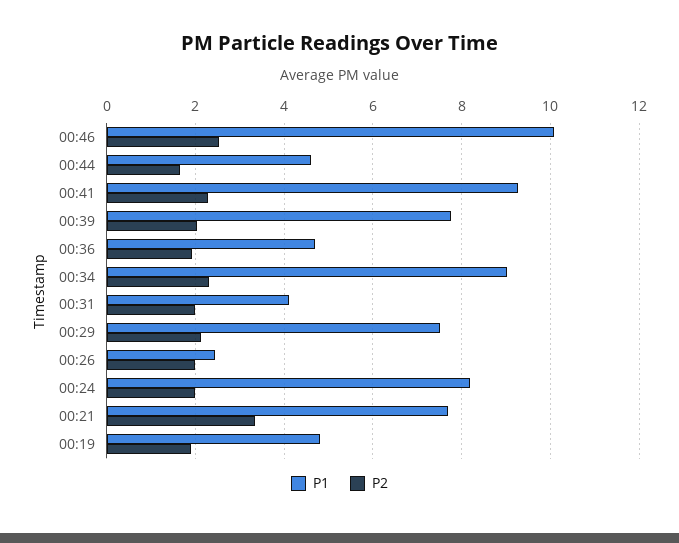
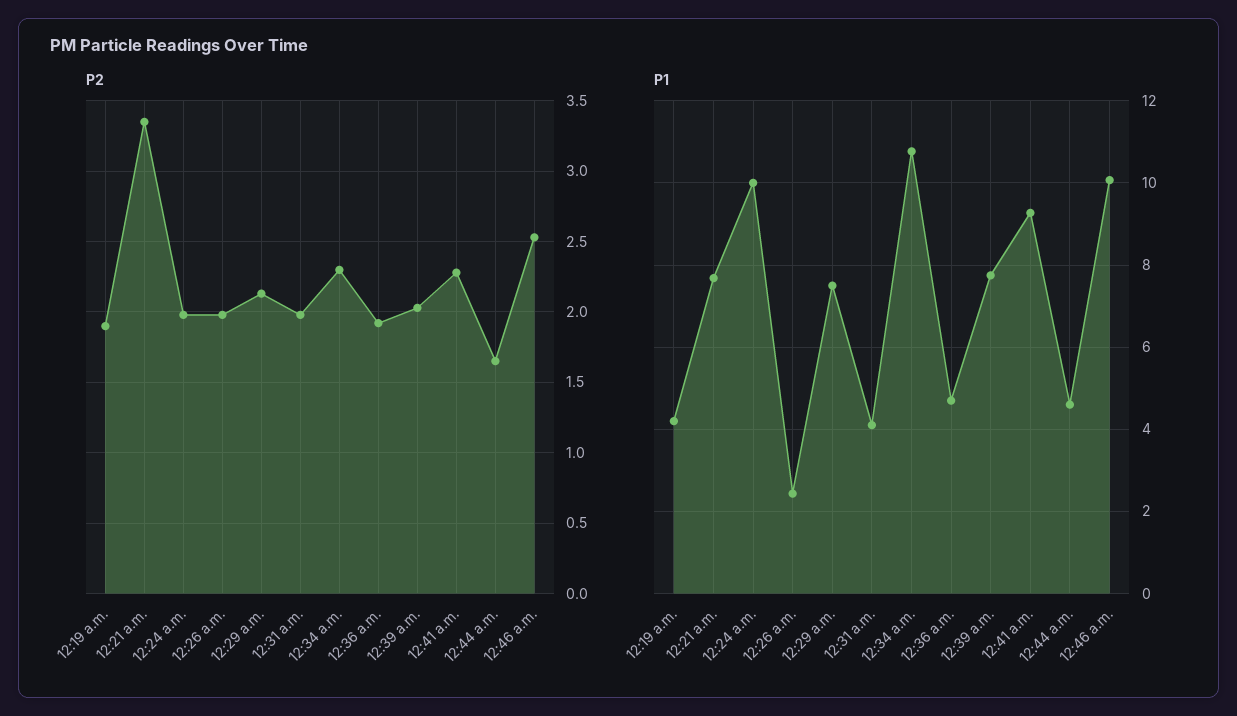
P1, 00:34: 9 -> 10.8
P1, 00:24: 8.2 -> 10
P1, 00:19: 4.8 -> 4.2

